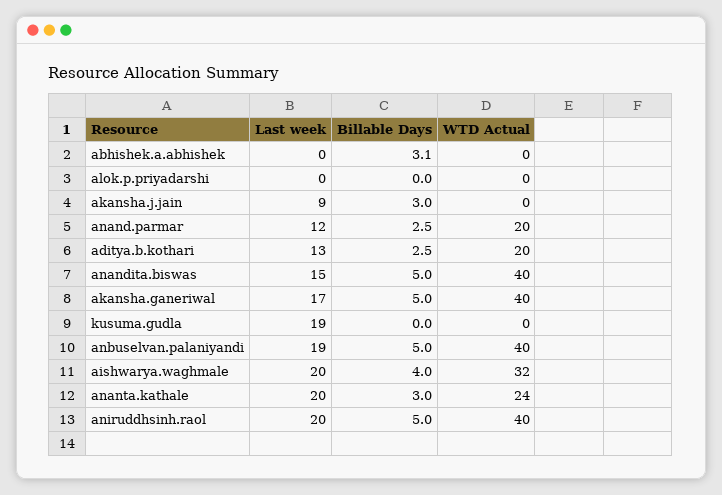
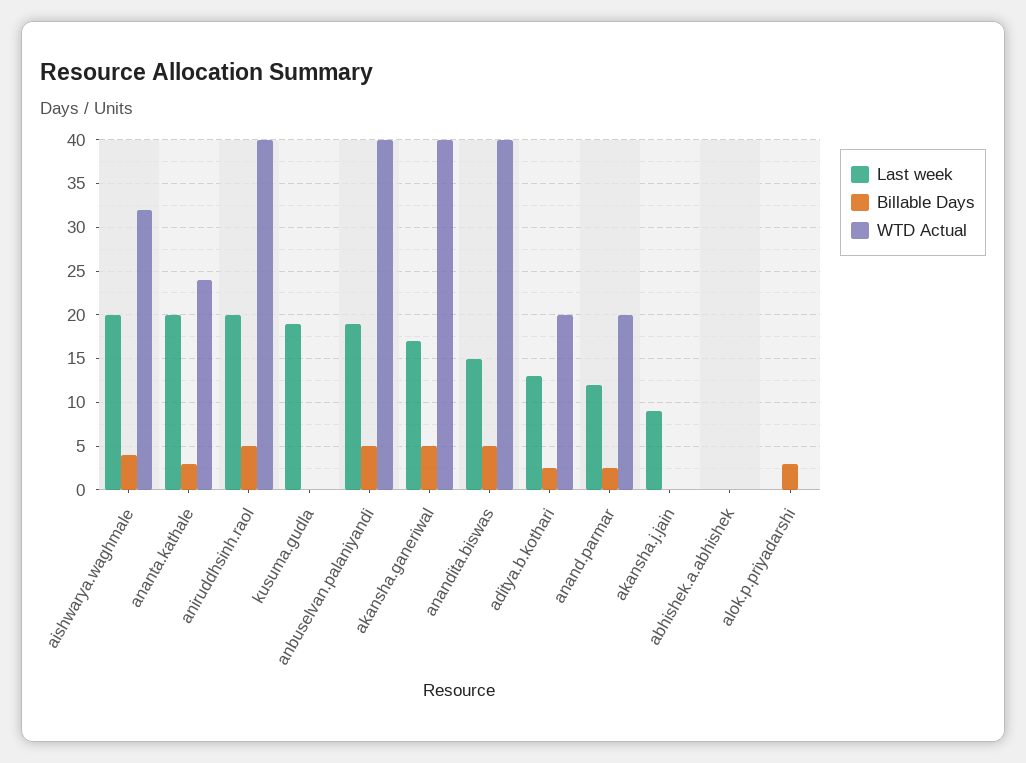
Billable Days, abhishek.a.abhishek: 3.1 -> 0
Billable Days, alok.p.priyadarshi: 0 -> 3
Billable Days, akansha.j.jain: 3 -> 0

